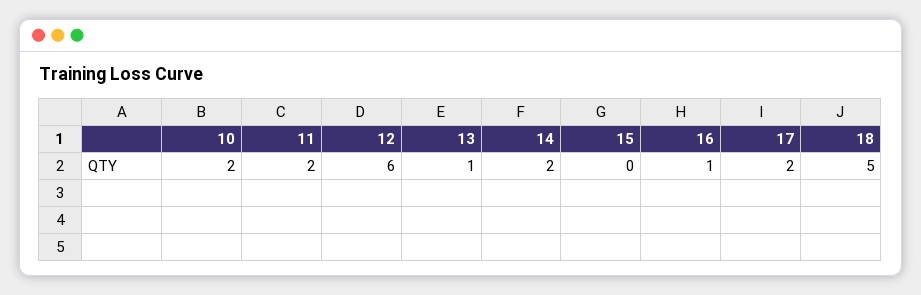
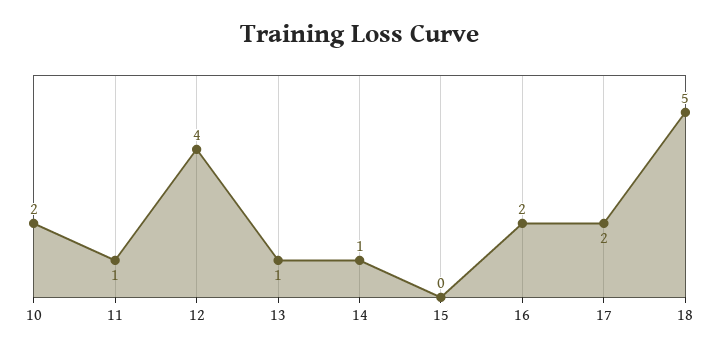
11: 2 -> 1
12: 6 -> 4
14: 2 -> 1
16: 1 -> 2

